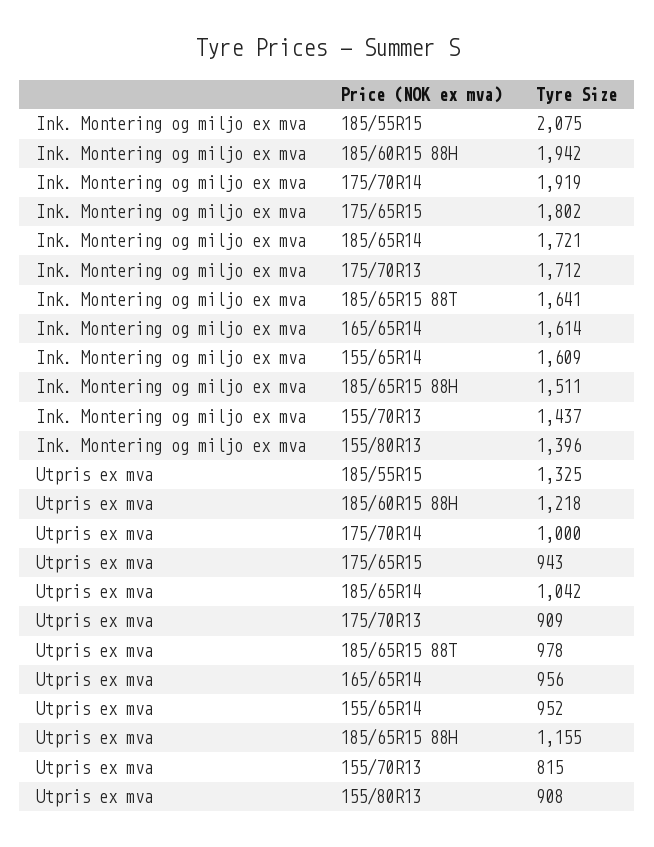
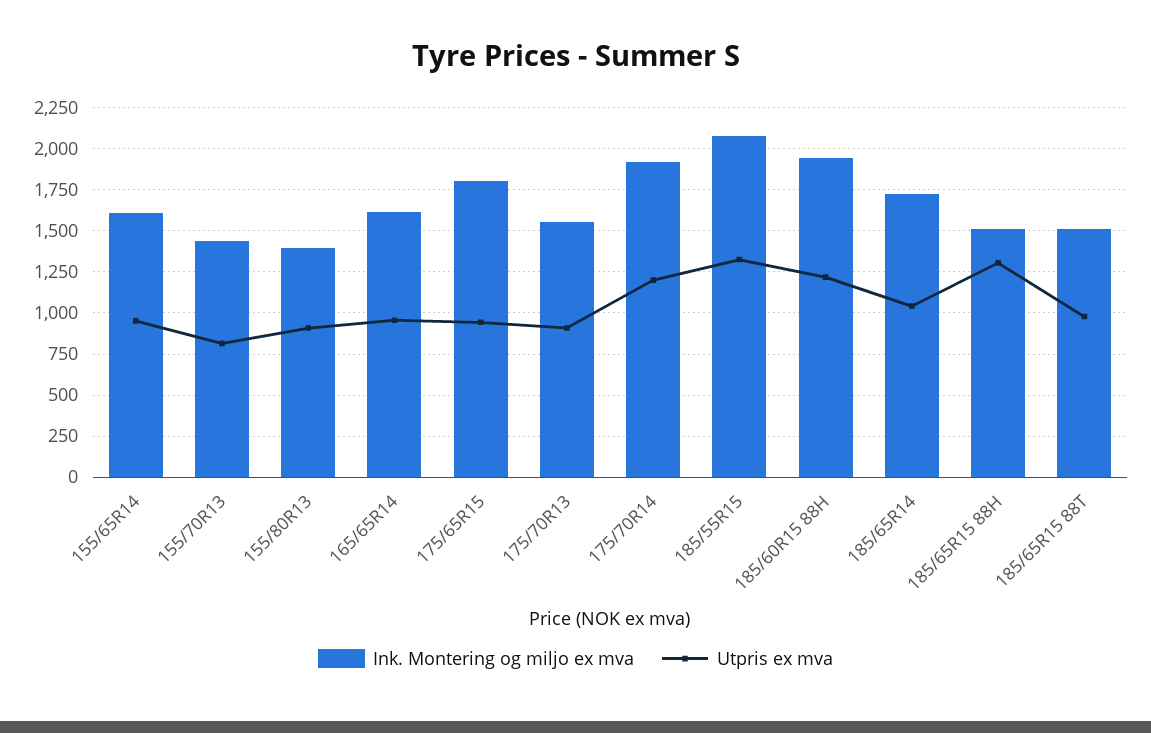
Ink. Montering og miljo ex mva, 175/70R13: 1712 -> 1550
Ink. Montering og miljo ex mva, 185/65R15 88T: 1641 -> 1500
Utpris ex mva, 175/70R14: 1000 -> 1200
Utpris ex mva, 185/65R15 88H: 1155 -> 1300

